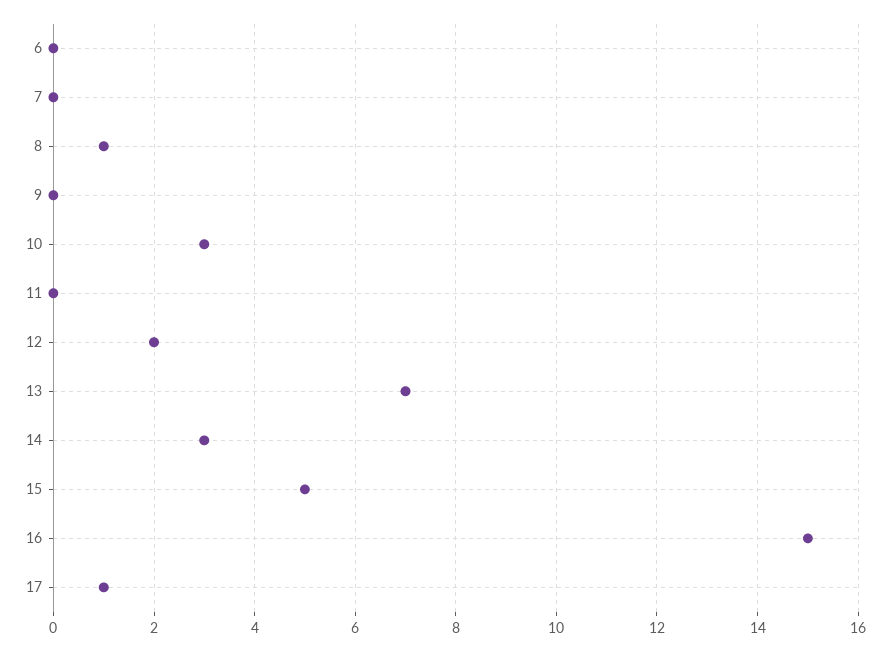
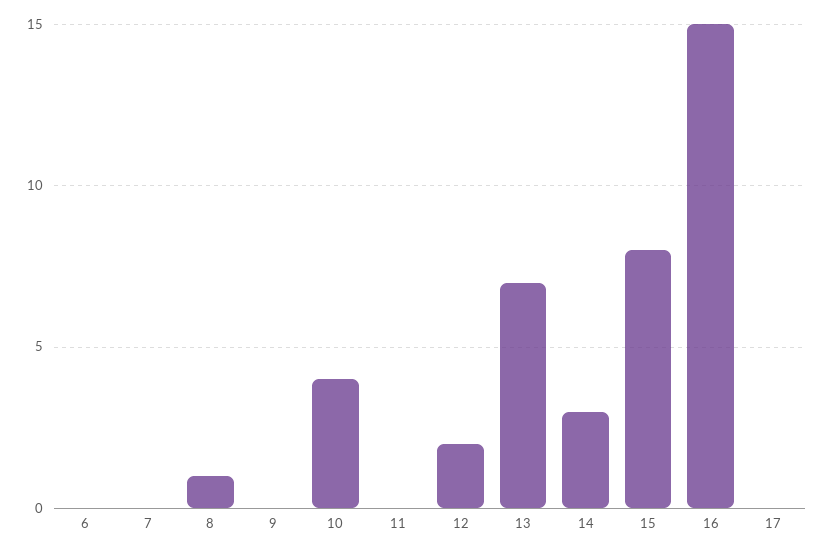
10: 3 -> 4
15: 5 -> 8
17: 1 -> 0

